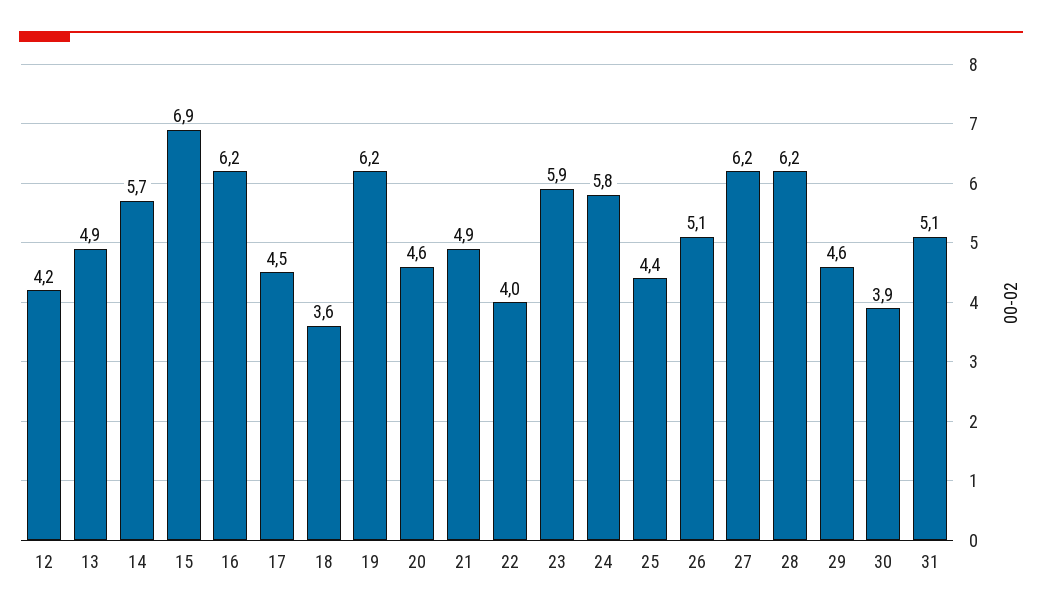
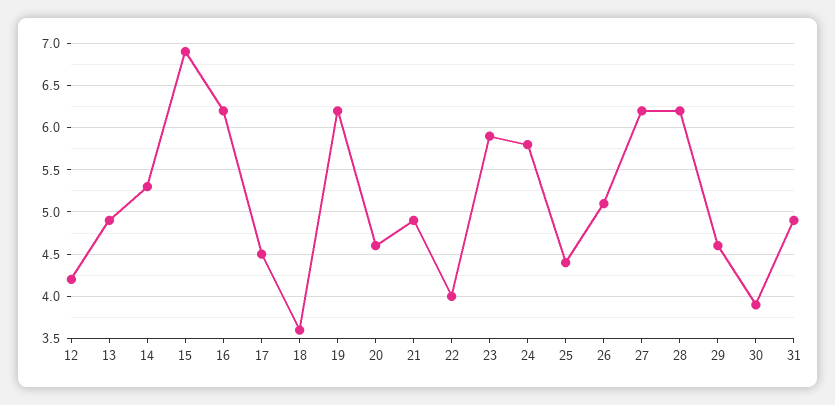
14: 5.7 -> 5.3
31: 5.1 -> 4.9

